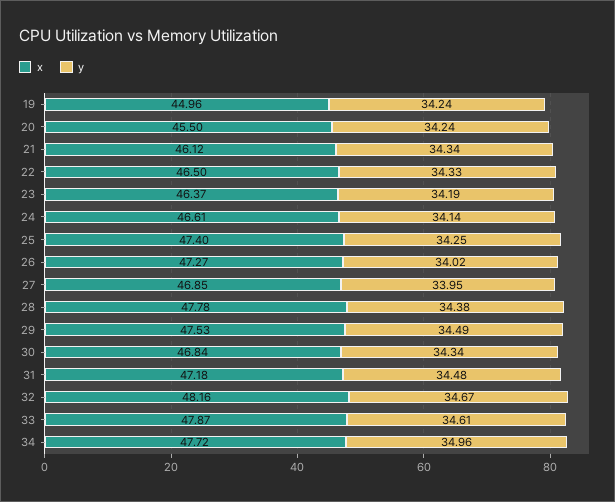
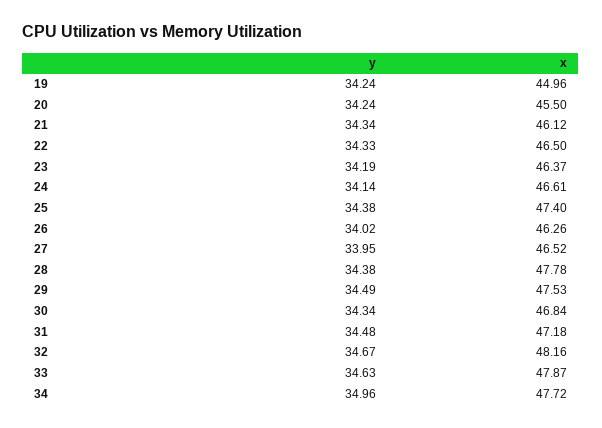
y, 25: 34.25 -> 34.38
x, 26: 47.27 -> 46.26
x, 27: 46.85 -> 46.52
y, 33: 34.61 -> 34.63

